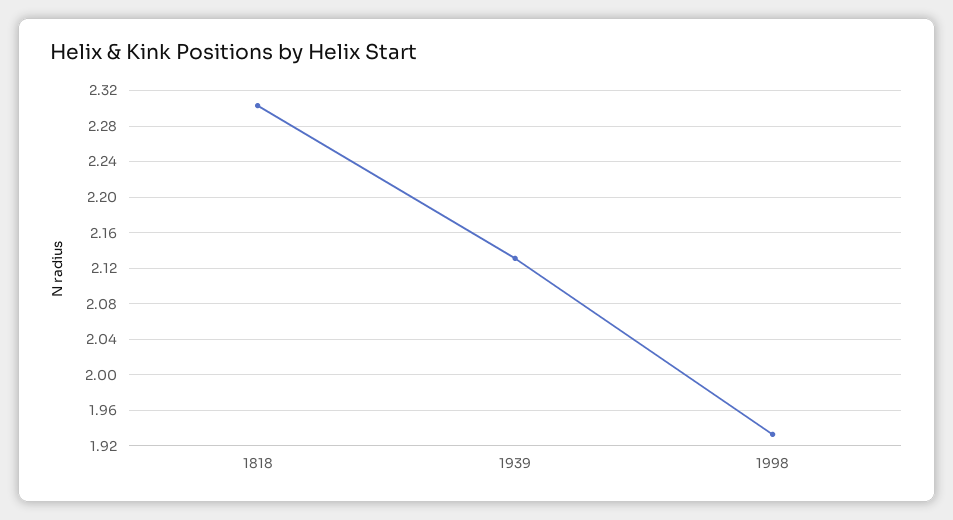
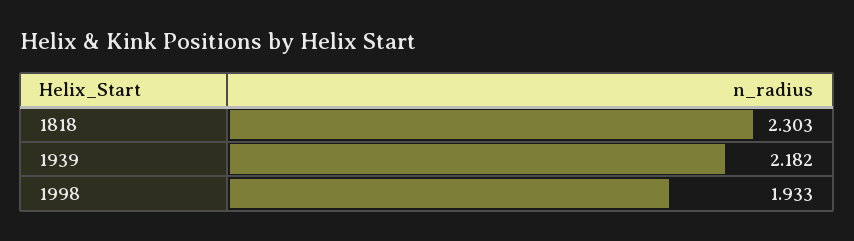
1939: 2.13 -> 2.182

